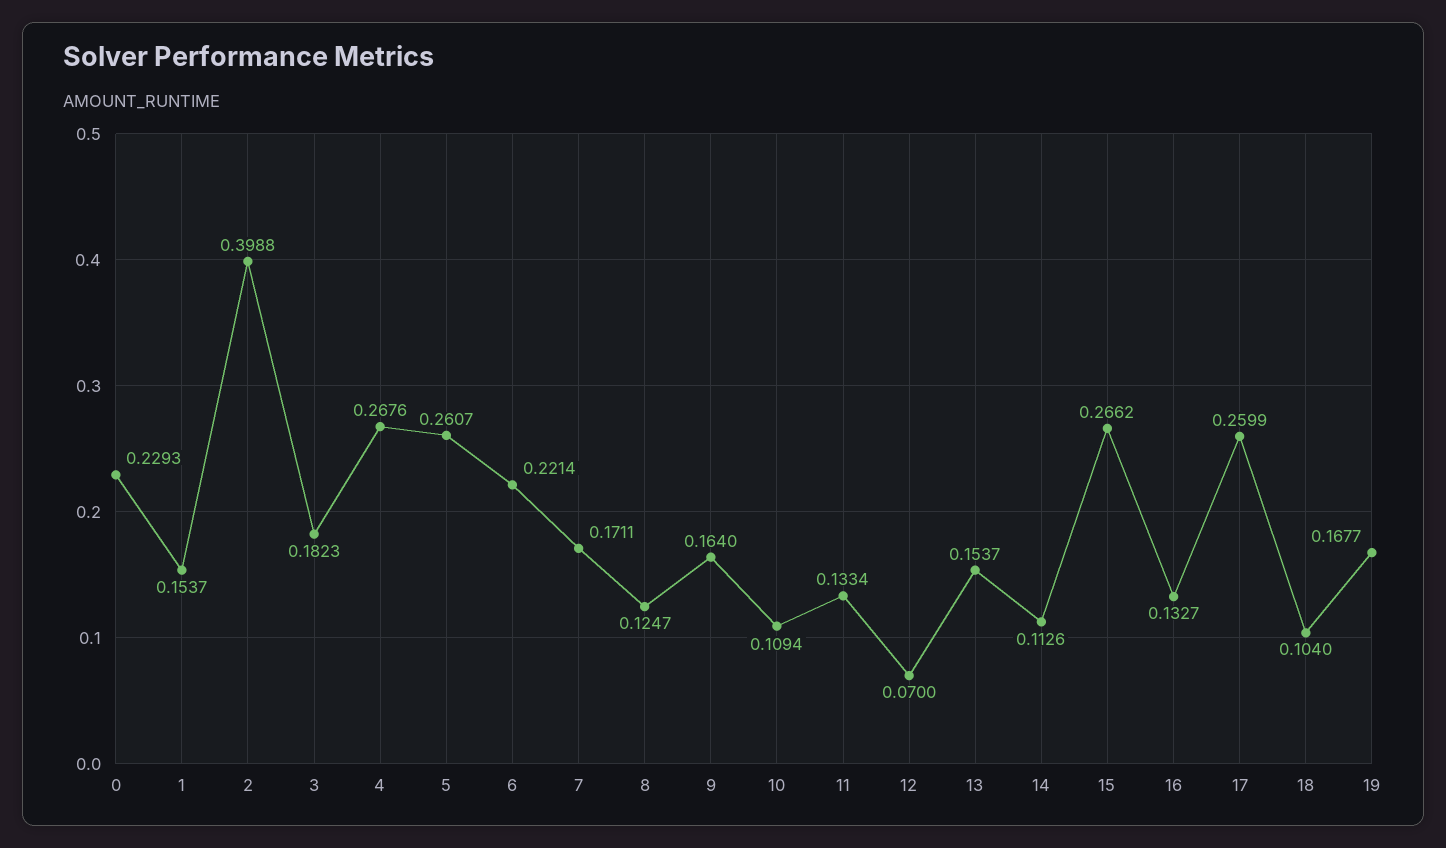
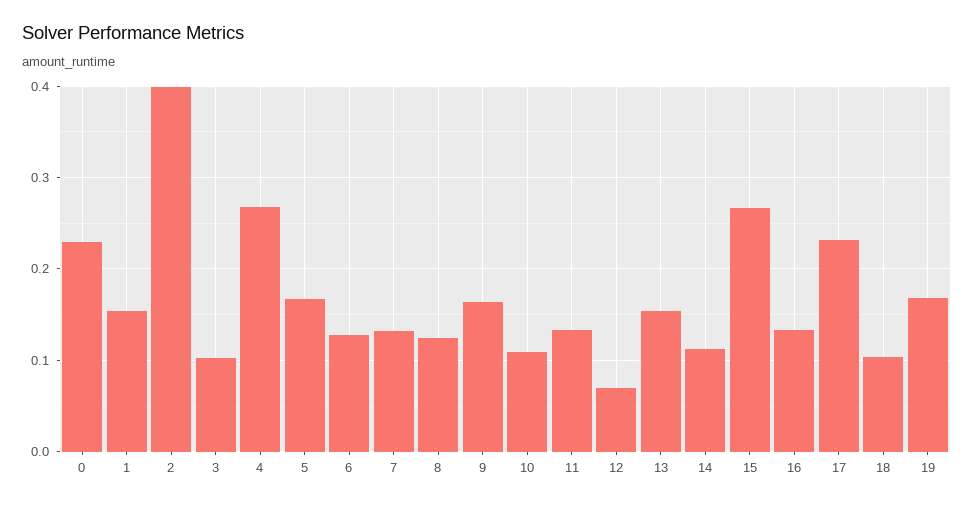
3: 0.1823 -> 0.1
5: 0.2607 -> 0.17
6: 0.2214 -> 0.13
7: 0.1711 -> 0.13
17: 0.2599 -> 0.23

